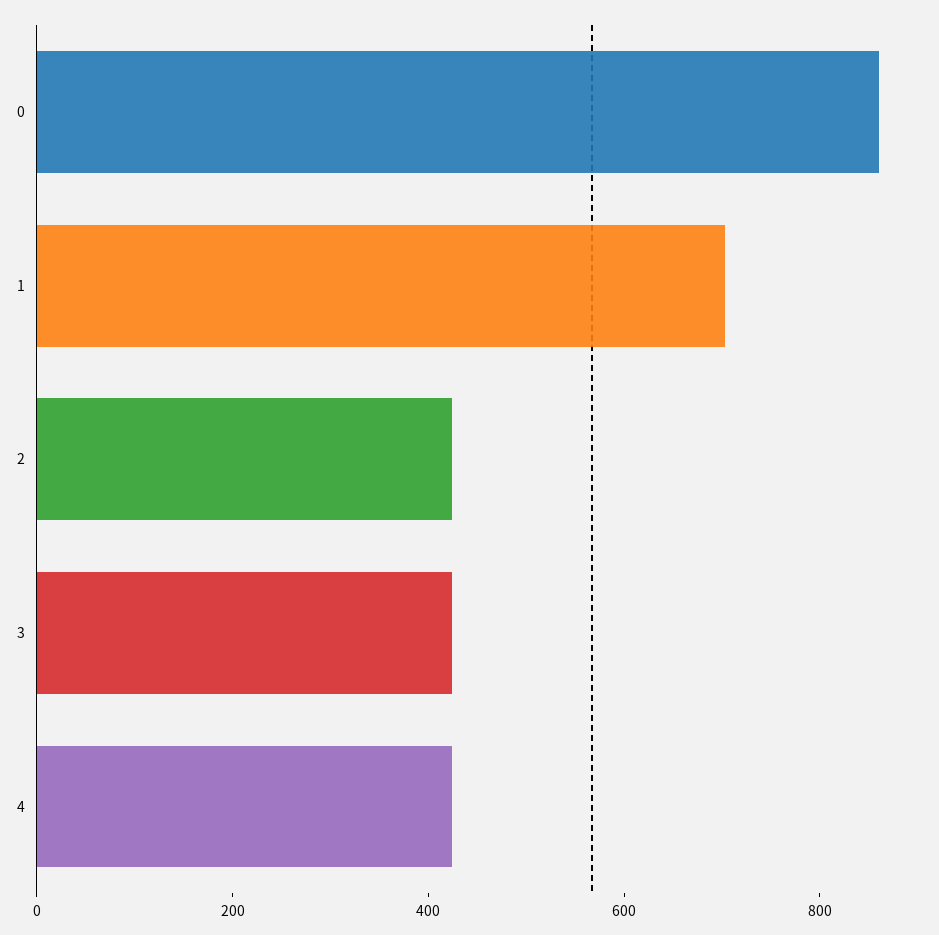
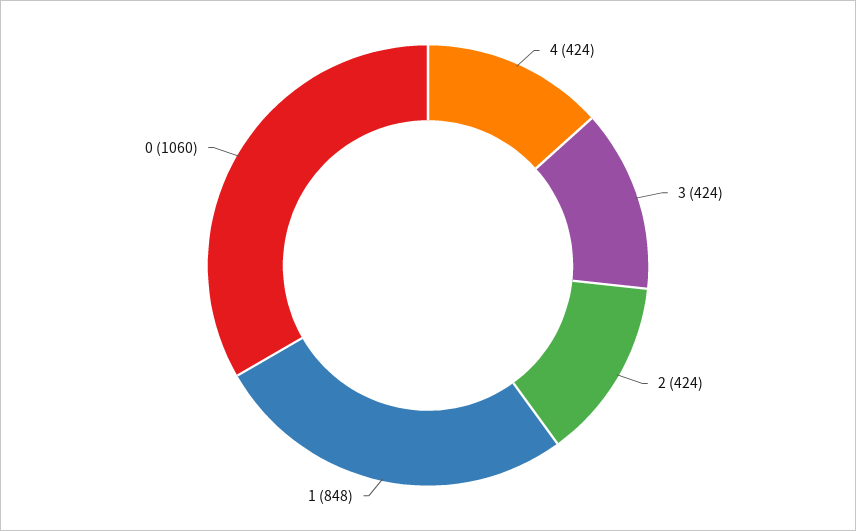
0: 850 -> 1060
1: 700 -> 848

